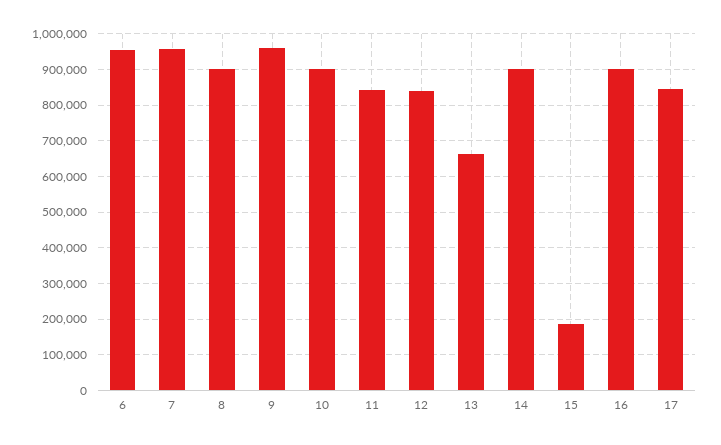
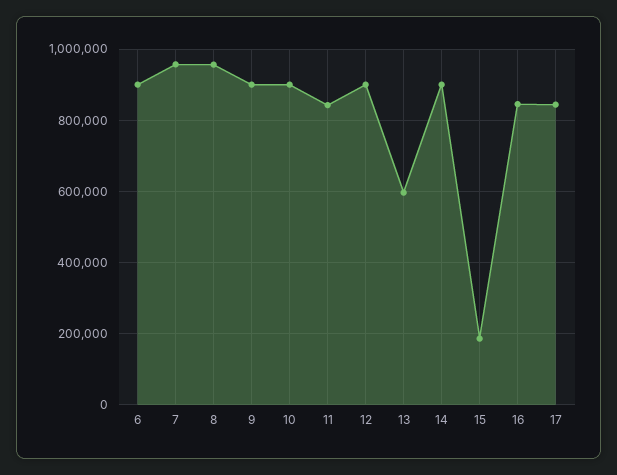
6: 960000 -> 900000
8: 900000 -> 960000
9: 960000 -> 900000
12: 840000 -> 900000
13: 660000 -> 600000
16: 900000 -> 840000

